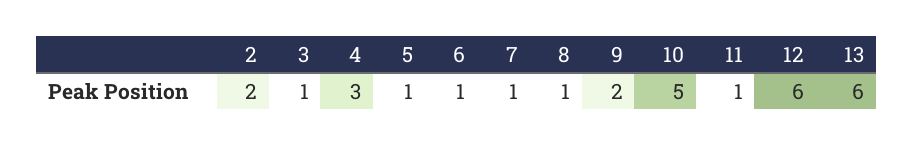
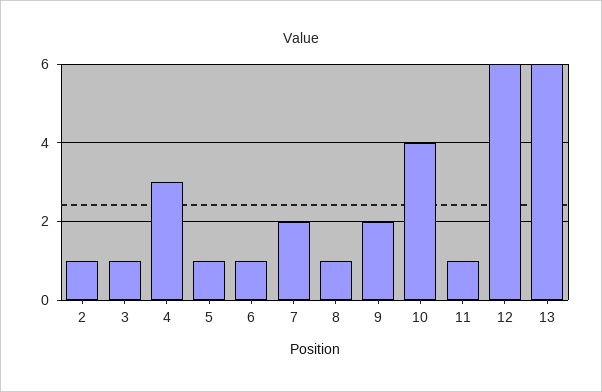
2: 2 -> 1
7: 1 -> 2
10: 5 -> 4

